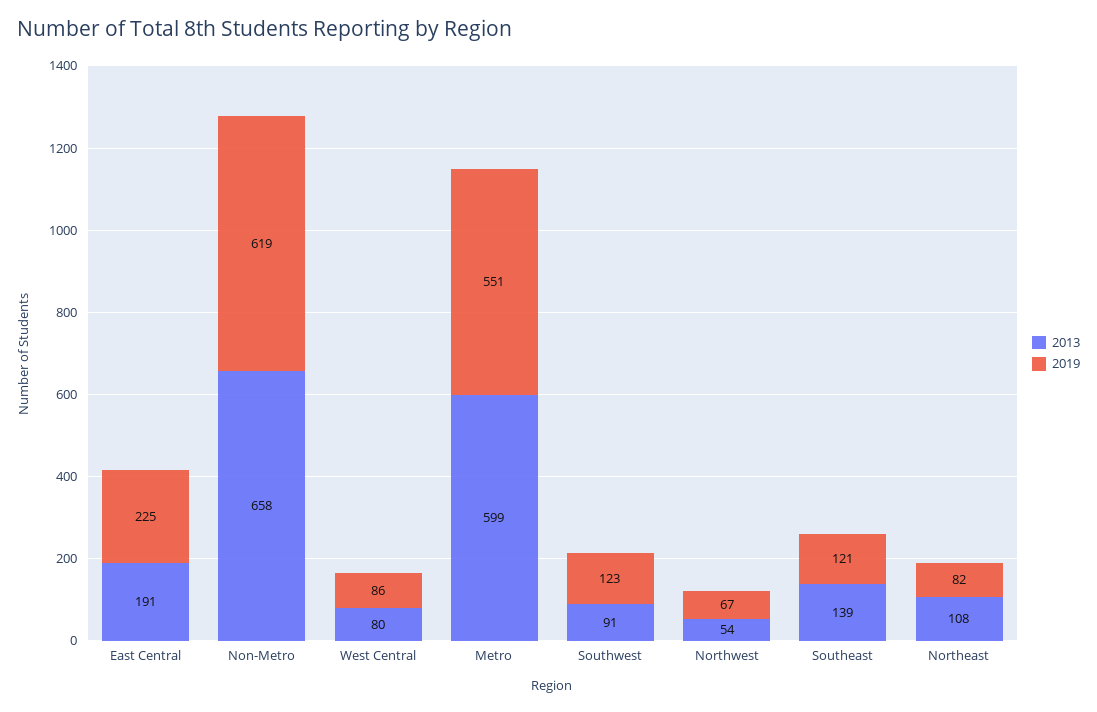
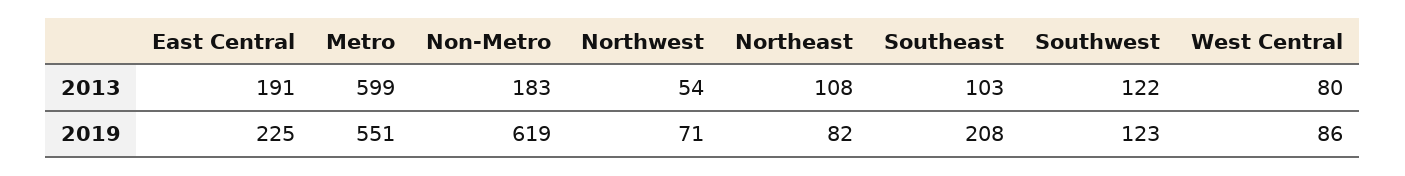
2013, Non-Metro: 658 -> 183
2013, Southwest: 91 -> 122
2019, Northwest: 67 -> 71
2013, Southeast: 139 -> 103
2019, Southeast: 121 -> 208

